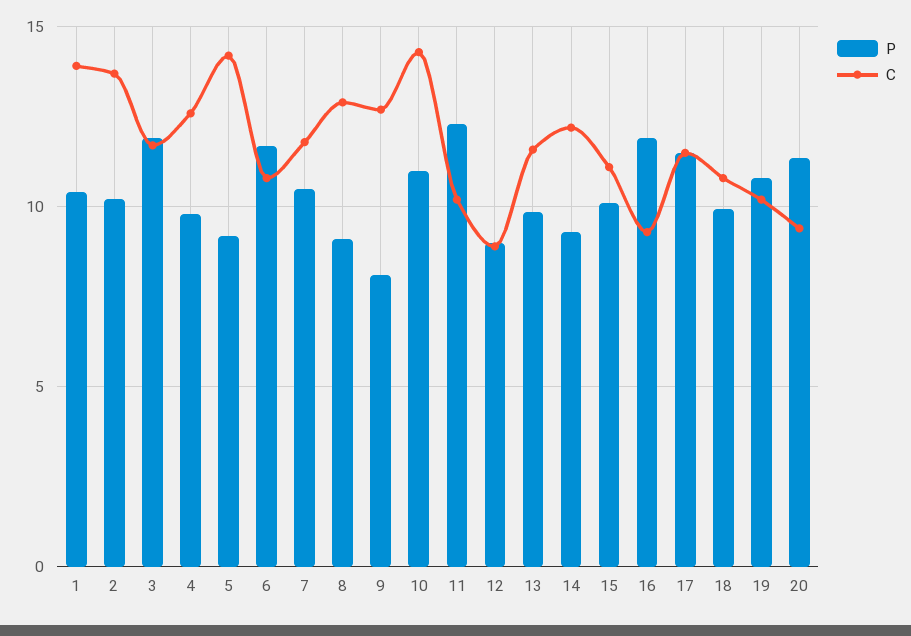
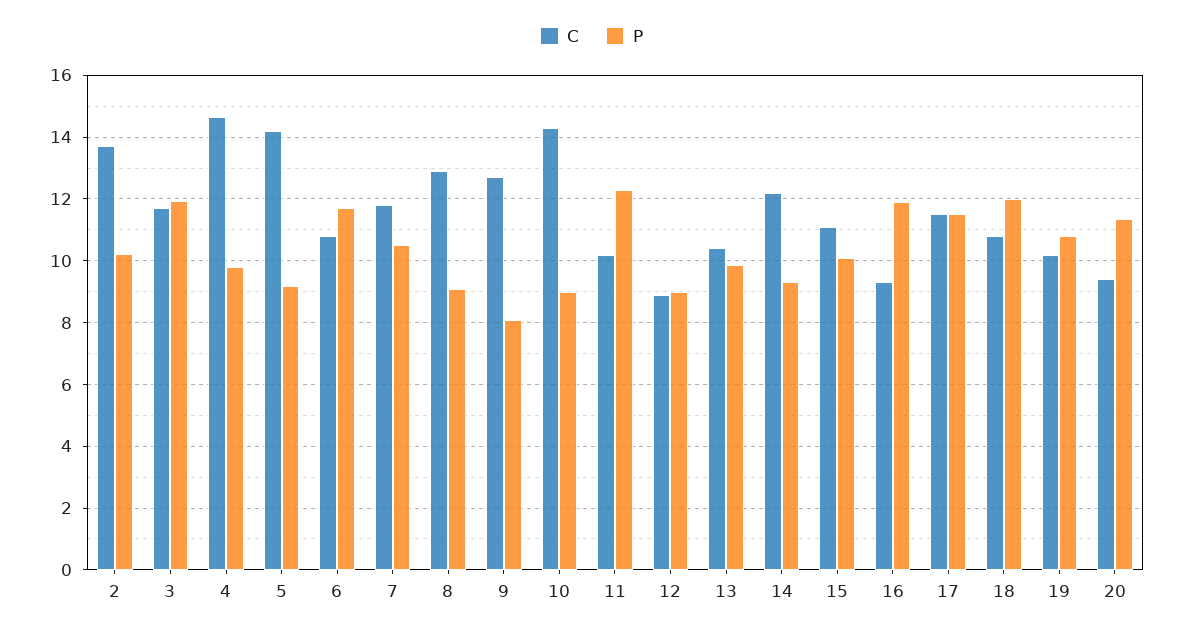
P, 1: 10.5 -> none
C, 1: 14 -> none
C, 4: 12.5 -> 14.6
P, 10: 11 -> 9
C, 13: 11.5 -> 10.4
P, 18: 10 -> 12

